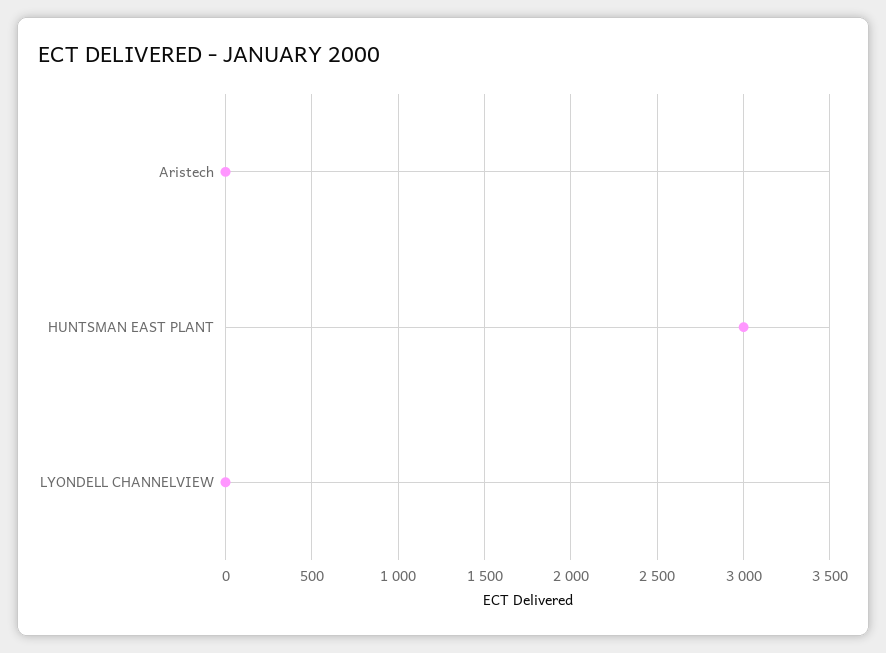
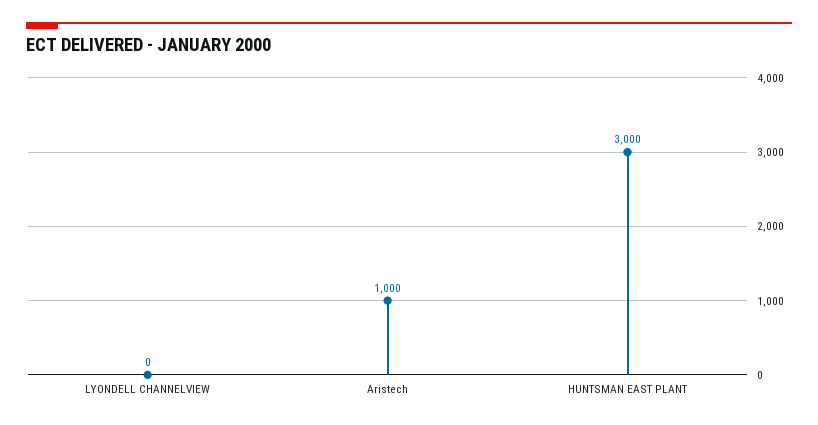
Aristech: 0 -> 1000

